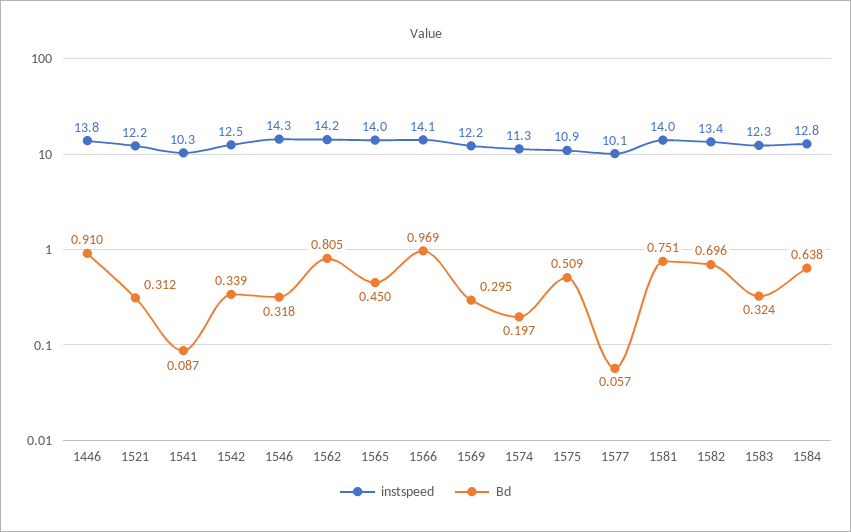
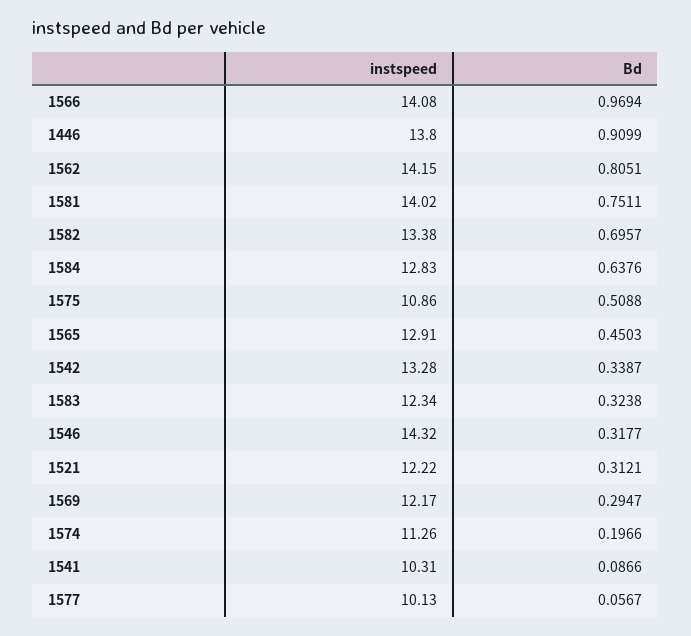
instspeed, 1542: 12.5 -> 13.28
instspeed, 1565: 14 -> 12.91

